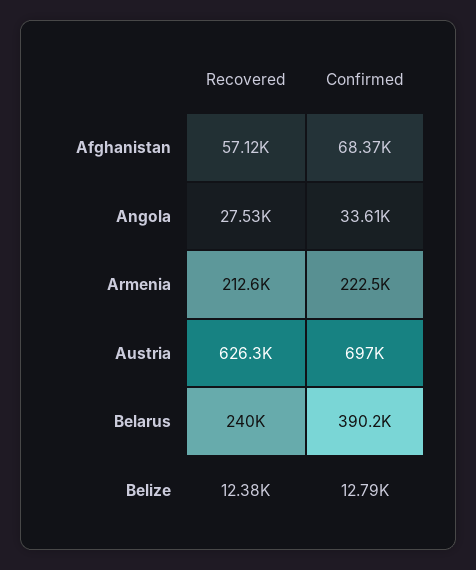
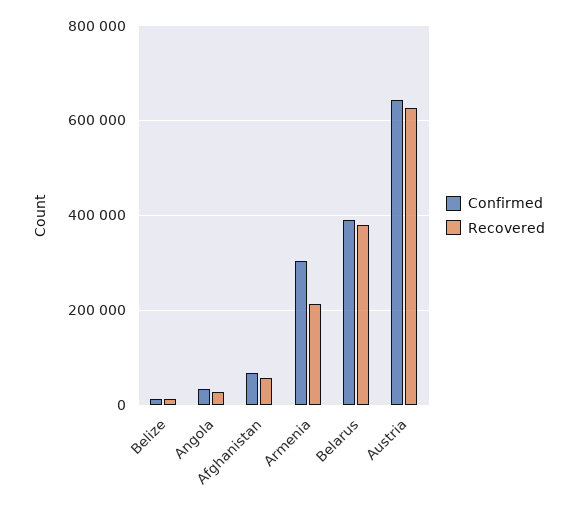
Confirmed, Armenia: 222500 -> 300000
Confirmed, Austria: 697000 -> 640000
Recovered, Belarus: 240000 -> 380000

